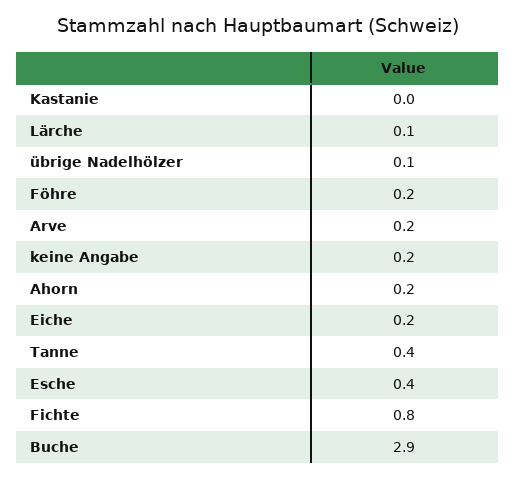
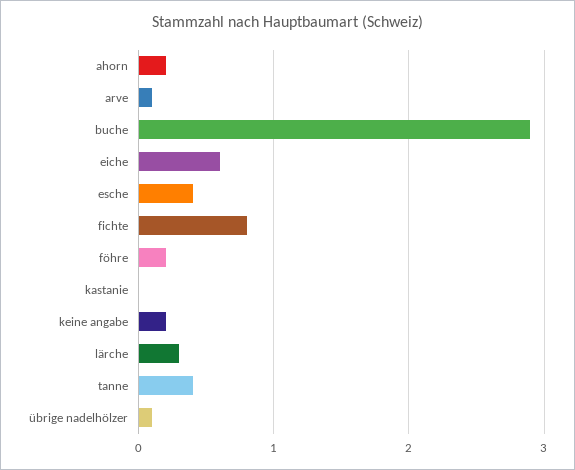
Lärche: 0.1 -> 0.3
Arve: 0.2 -> 0.1
Eiche: 0.2 -> 0.6

